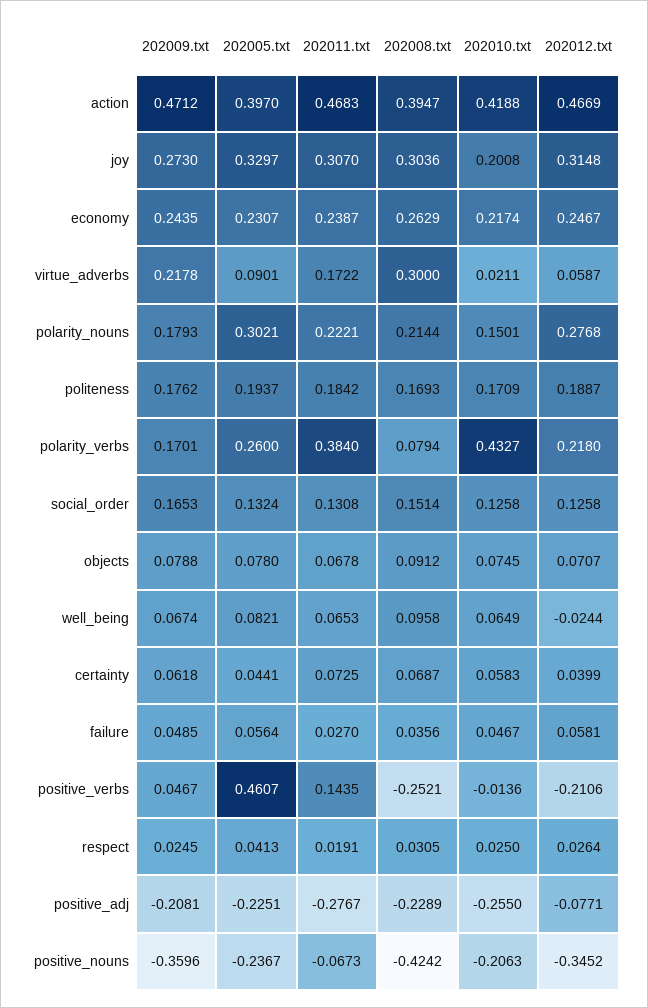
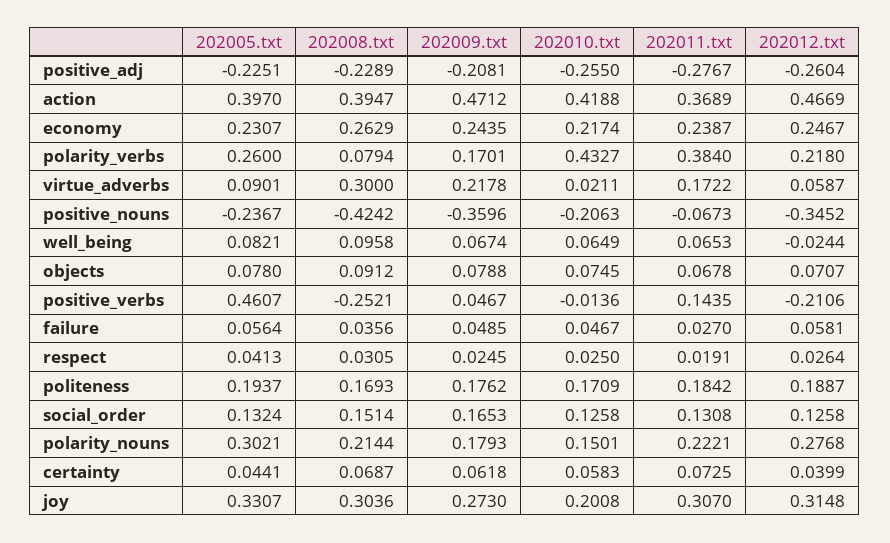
202011.txt, action: 0.4683 -> 0.3689
202005.txt, joy: 0.3297 -> 0.3307
202012.txt, positive_adj: -0.0771 -> -0.2604

